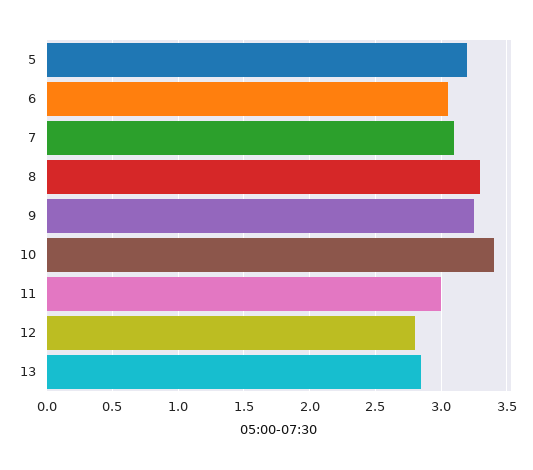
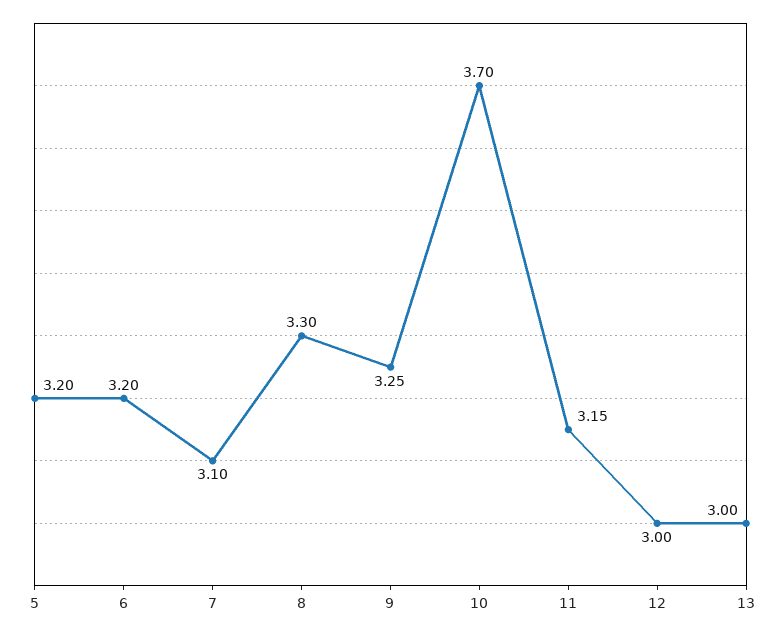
6: 3.05 -> 3.2
10: 3.4 -> 3.7
11: 3 -> 3.15
12: 2.8 -> 3
13: 2.85 -> 3

